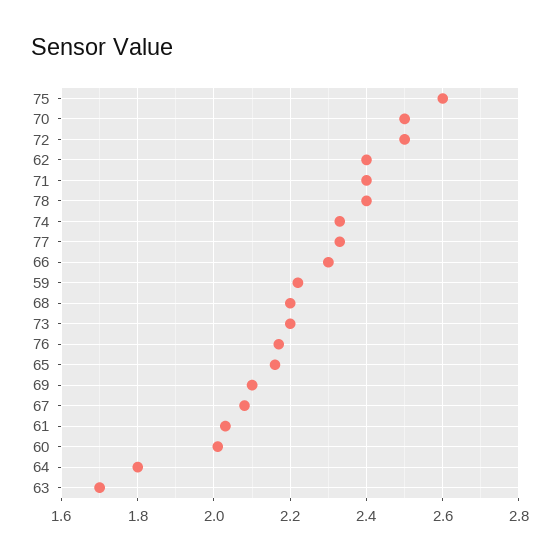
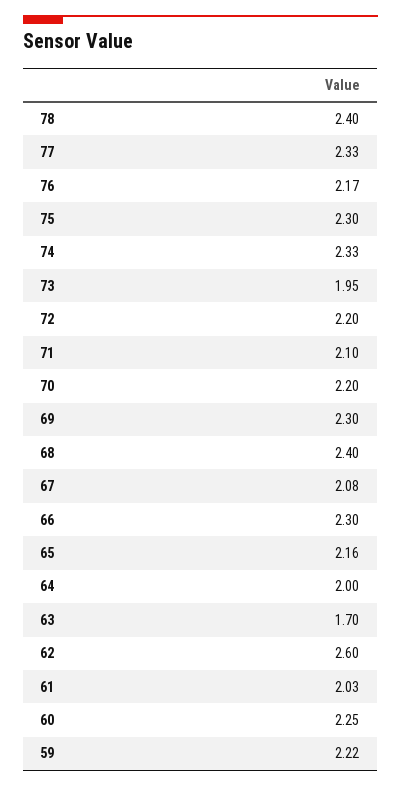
75: 2.6 -> 2.3
70: 2.5 -> 2.2
72: 2.5 -> 2.2
62: 2.4 -> 2.6
71: 2.4 -> 2.1
68: 2.2 -> 2.4
73: 2.2 -> 1.95
69: 2.1 -> 2.3
60: 2 -> 2.25
64: 1.8 -> 2

